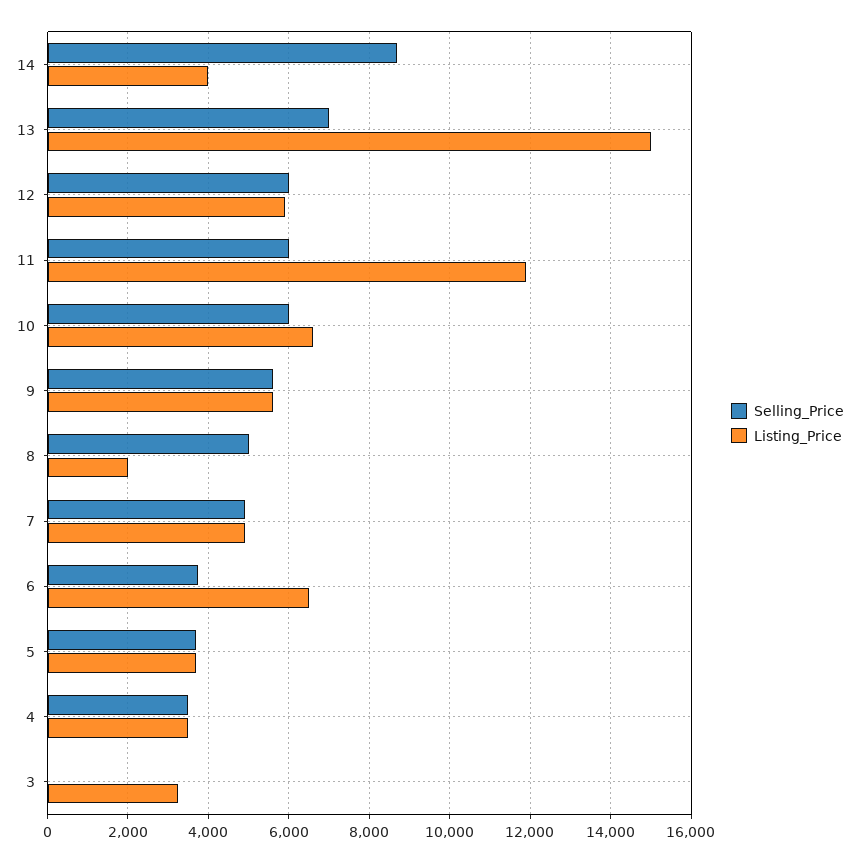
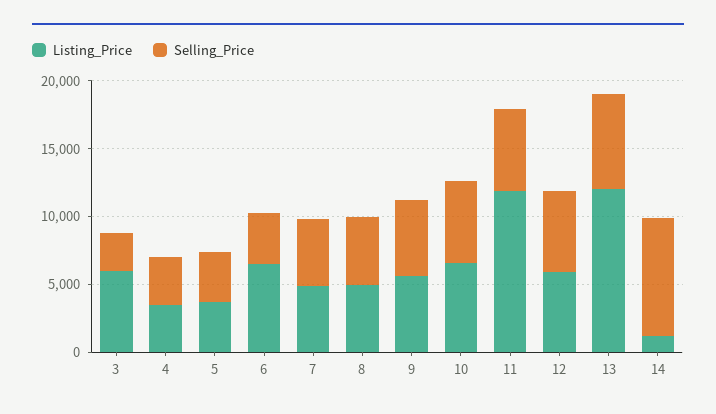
Listing_Price, 14: 4000 -> 1000
Listing_Price, 13: 15000 -> 12000
Listing_Price, 8: 2000 -> 5000
Selling_Price, 3: 0 -> 3000
Listing_Price, 3: 3200 -> 6000

